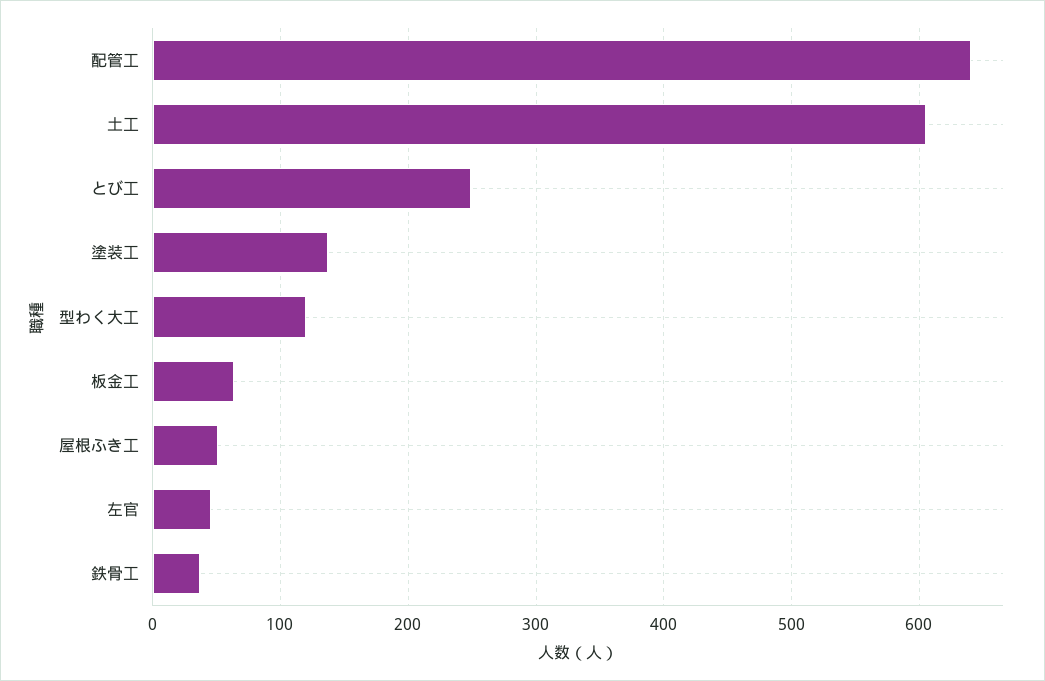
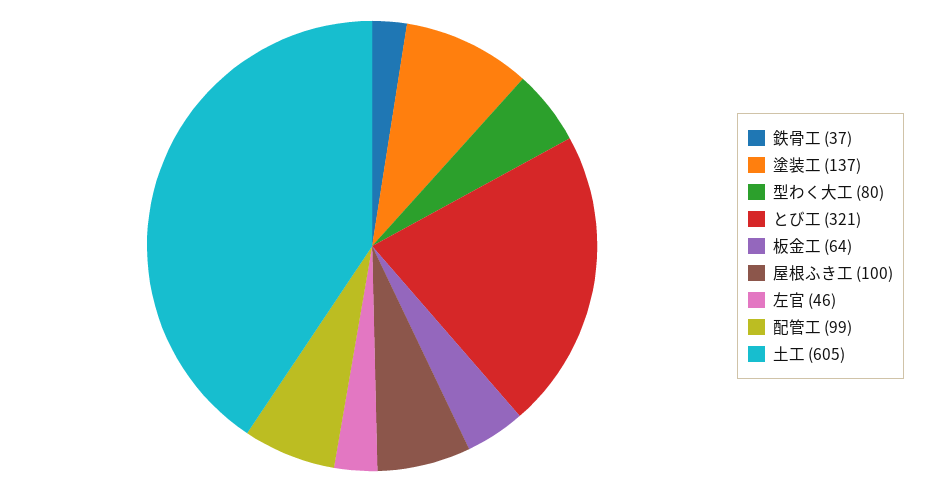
配管工: 640 -> 99
とび工: 250 -> 321
型わく大工: 120 -> 80
屋根ふき工: 50 -> 100

